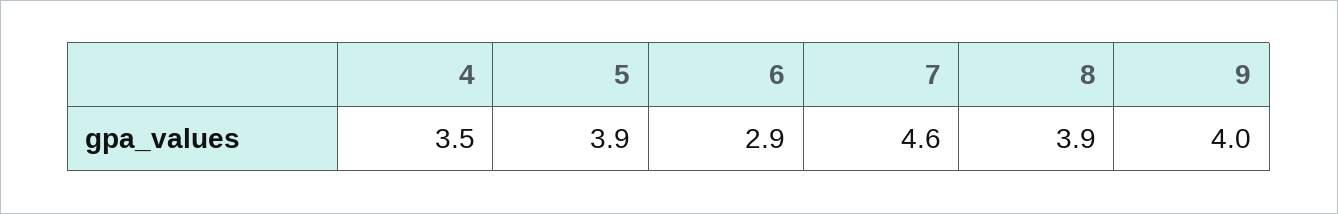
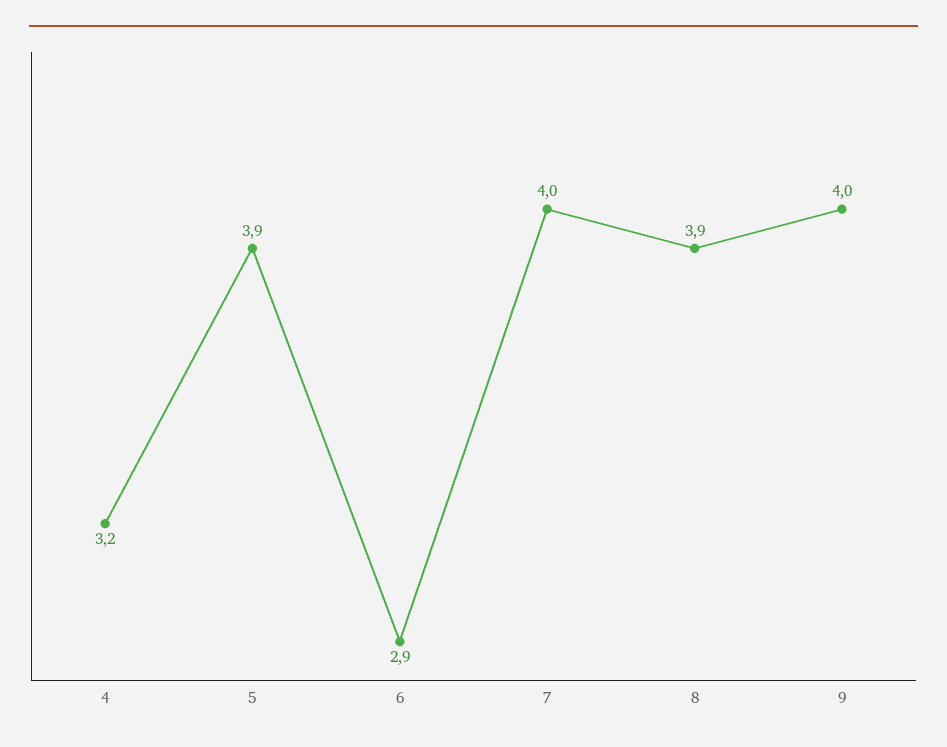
4: 3.5 -> 3.2
7: 4.6 -> 4

